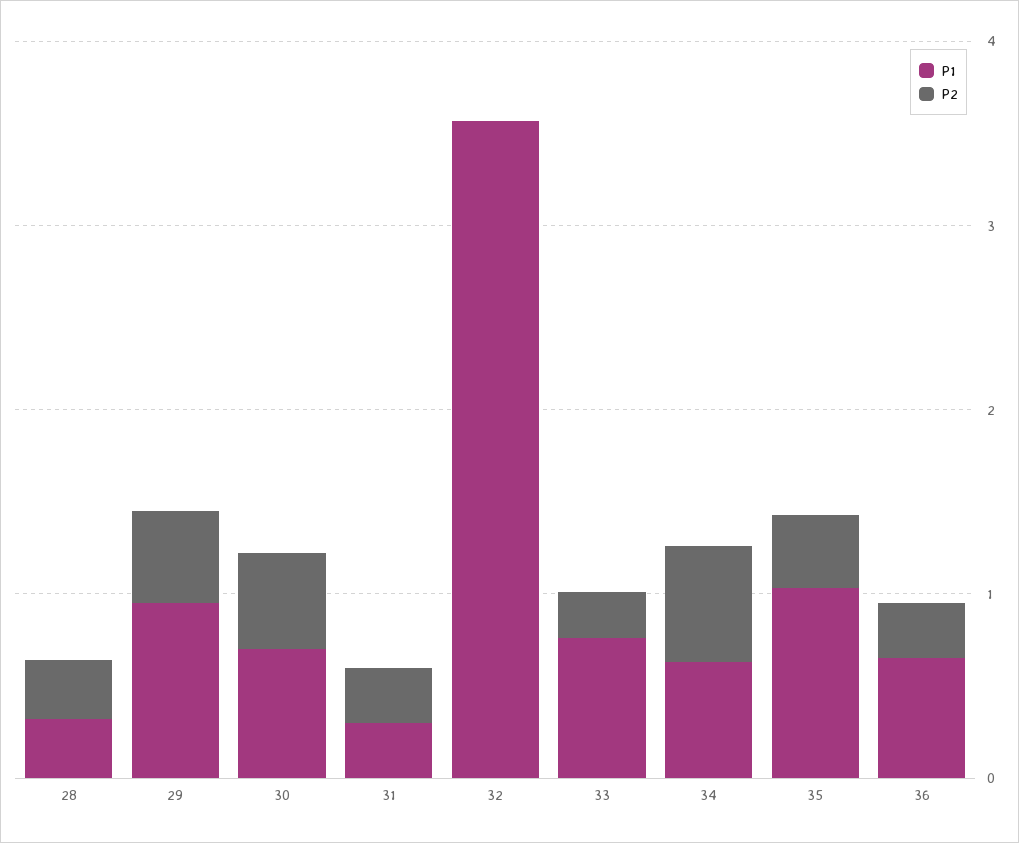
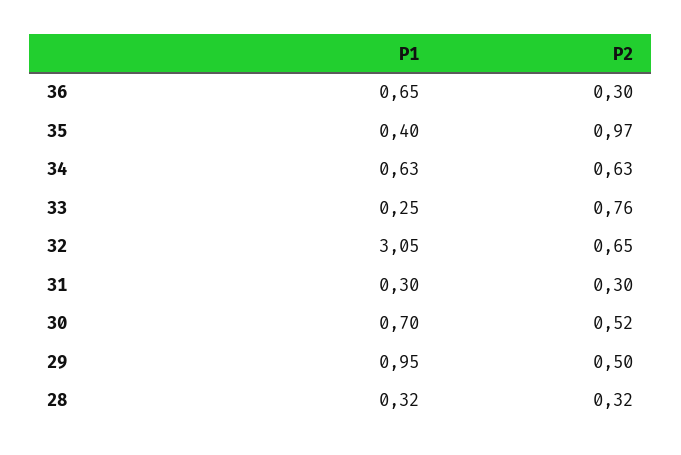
P1, 32: 3.6 -> 3.05
P2, 32: 0 -> 0.65
P1, 33: 0.8 -> 0.25
P2, 33: 0.2 -> 0.76
P1, 35: 1 -> 0.4
P2, 35: 0.4 -> 0.97

